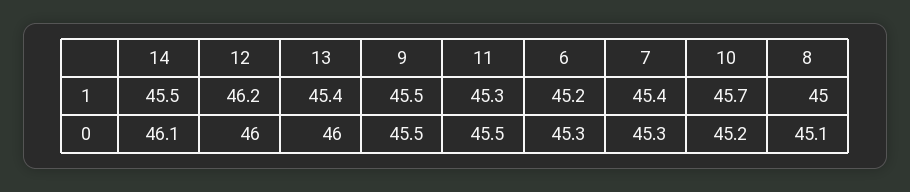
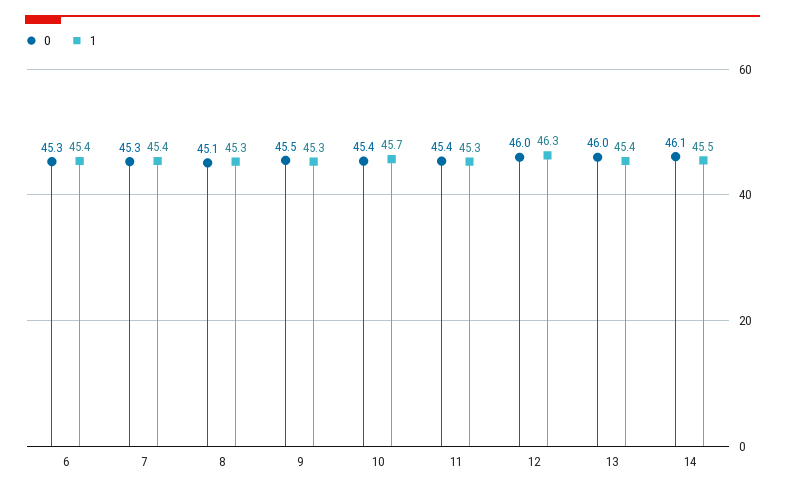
1, 12: 46.2 -> 46.3
1, 9: 45.5 -> 45.3
1, 6: 45.2 -> 45.4
1, 8: 45 -> 45.3
0, 11: 45.5 -> 45.4
0, 10: 45.2 -> 45.4

